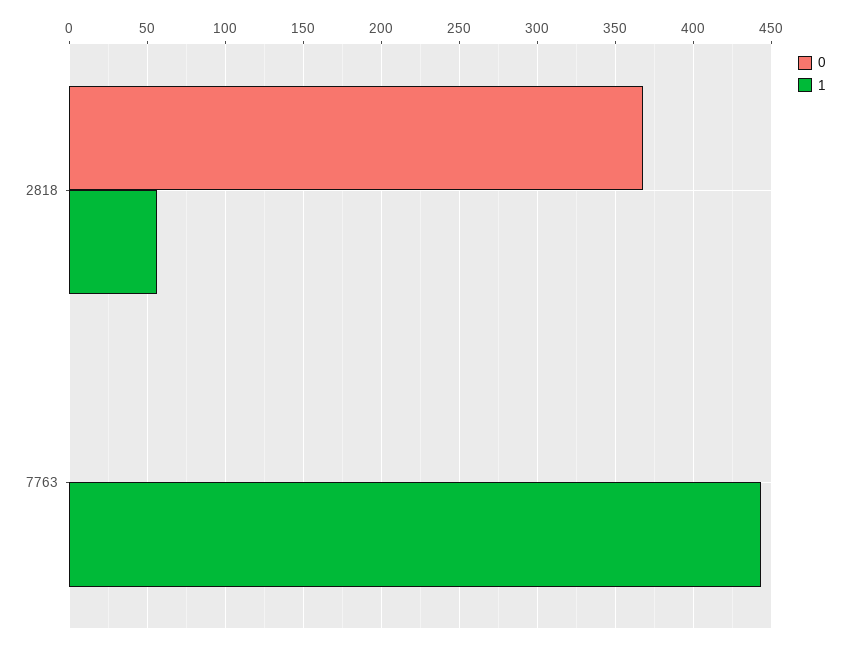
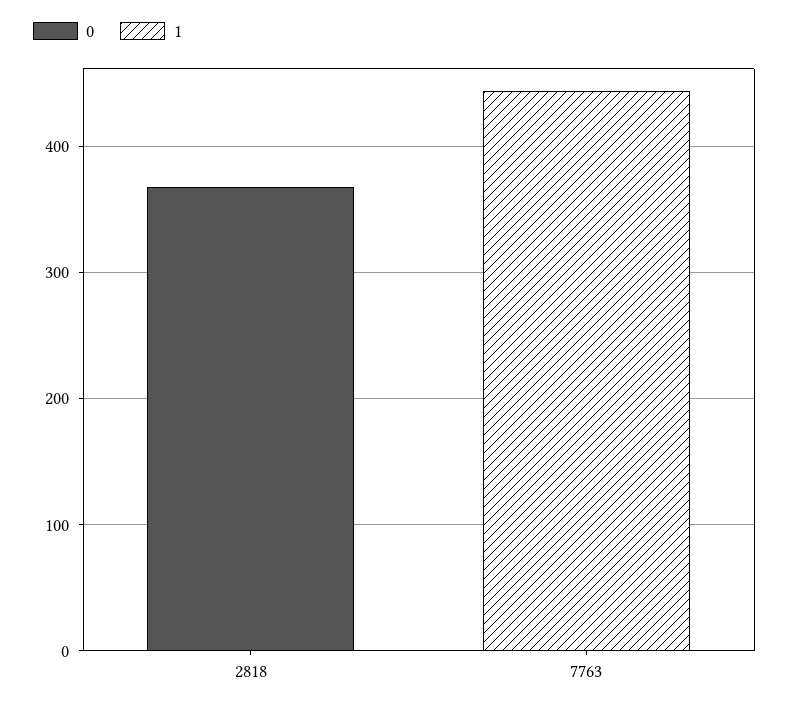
1, 2818: 55 -> 0

